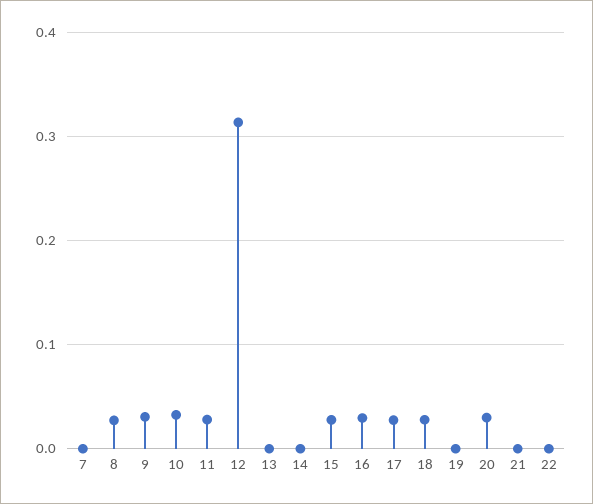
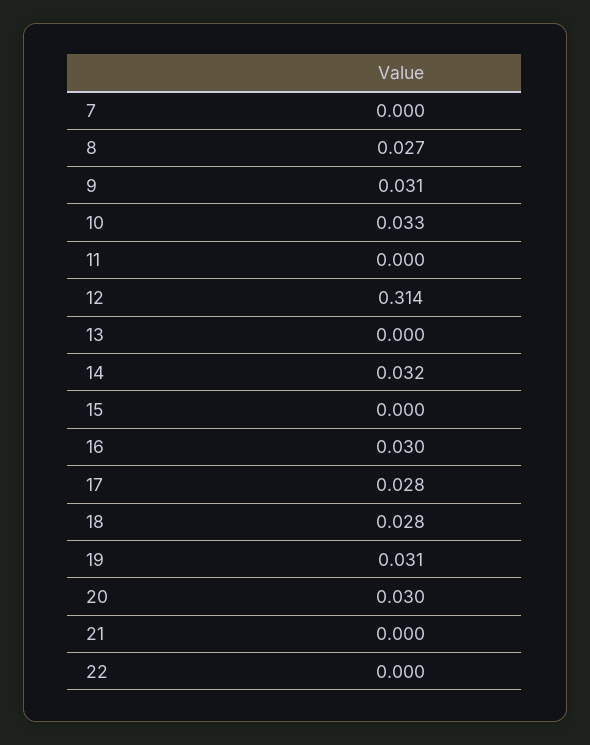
11: 0.03 -> 0
14: 0 -> 0.032
15: 0.03 -> 0
19: 0 -> 0.031

